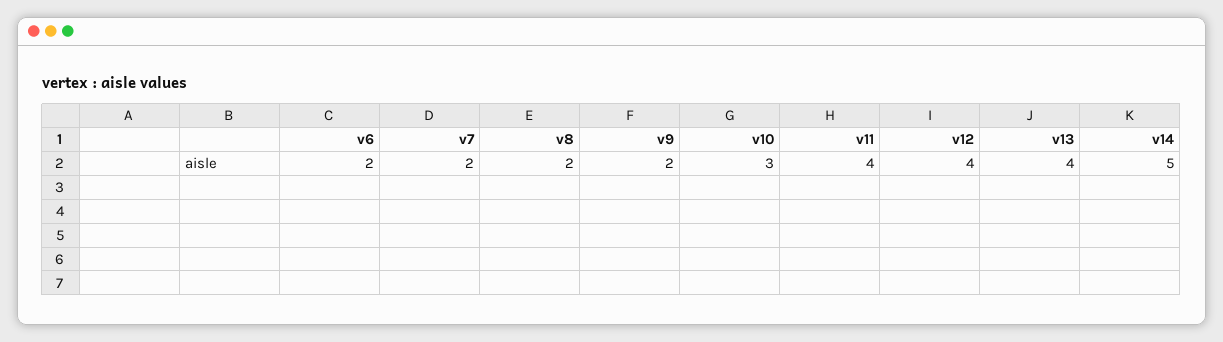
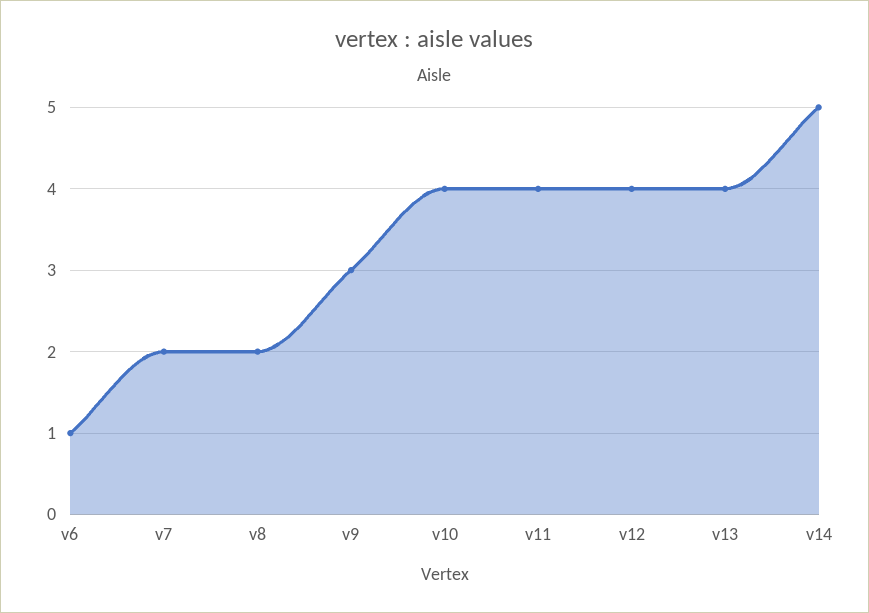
v6: 2 -> 1
v9: 2 -> 3
v10: 3 -> 4

